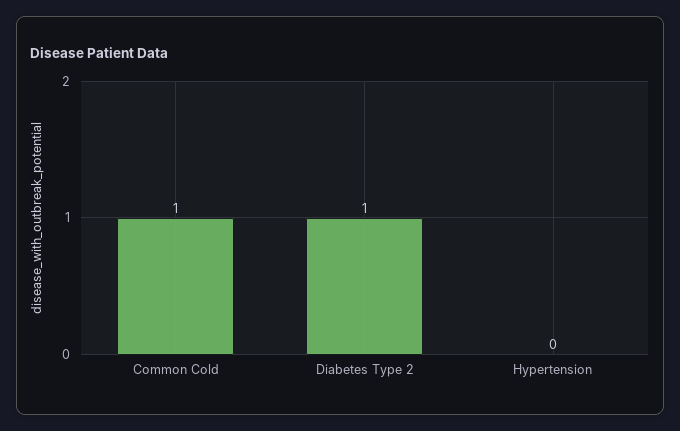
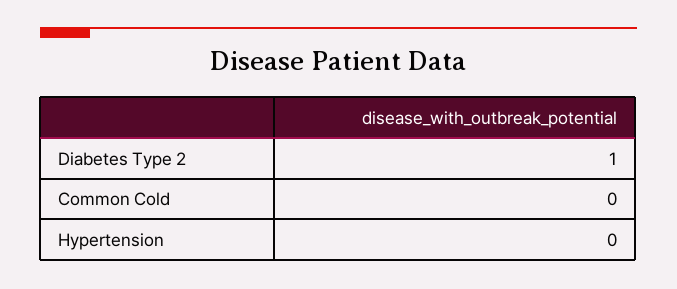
Common Cold: 1 -> 0

